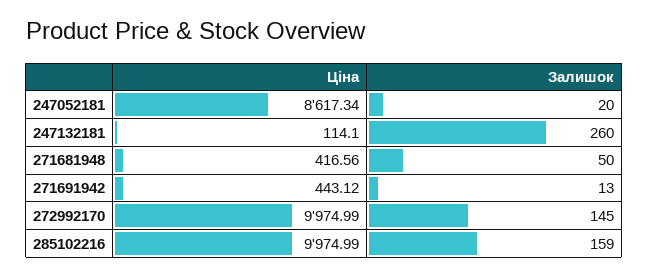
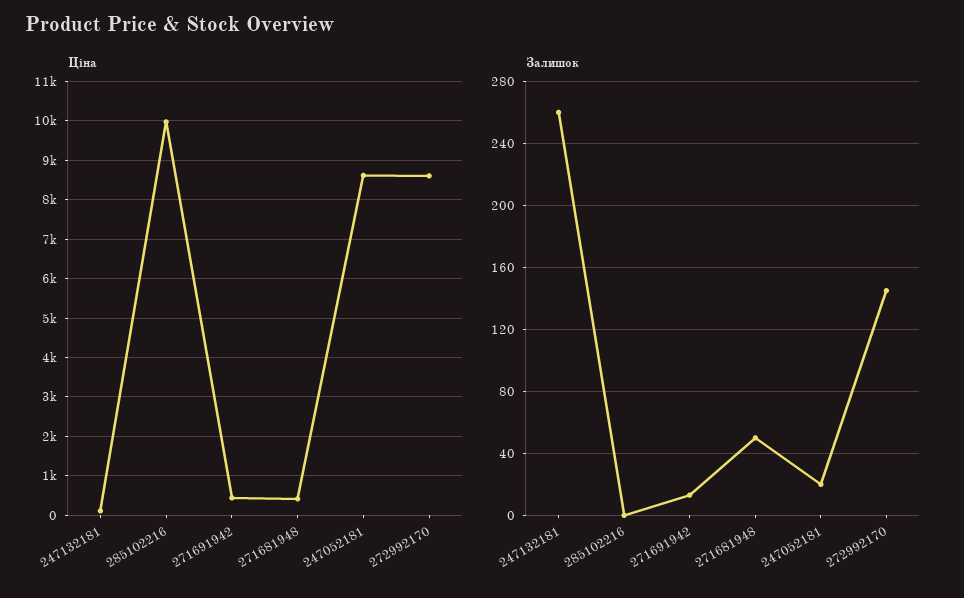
Ціна, 272992170: 9974.99 -> 8600
Залишок, 285102216: 159 -> 0

